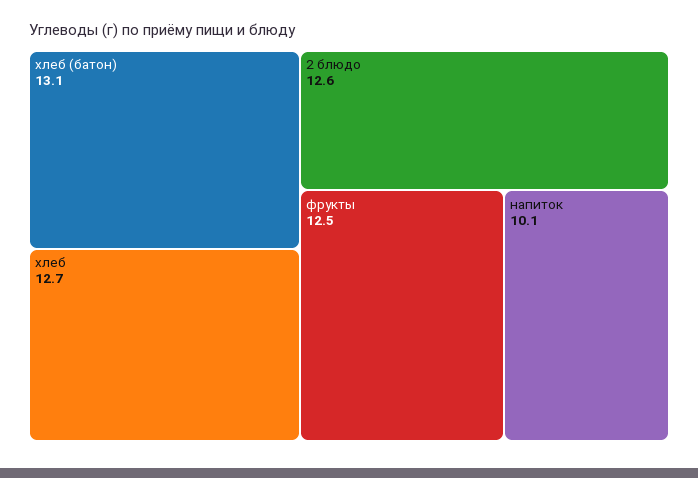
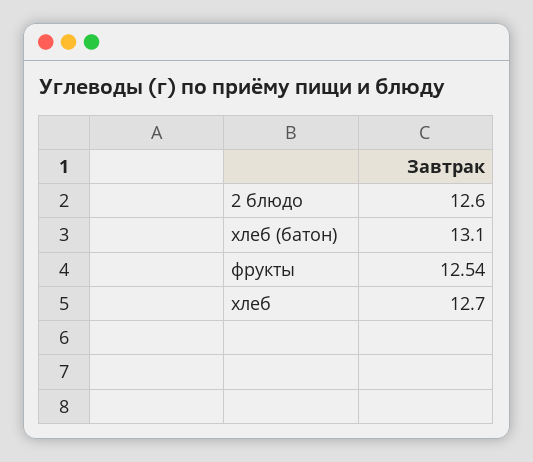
напиток: 10.1 -> none

